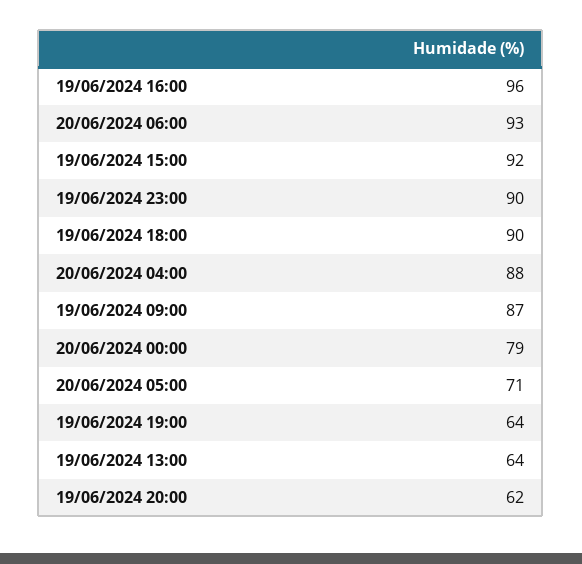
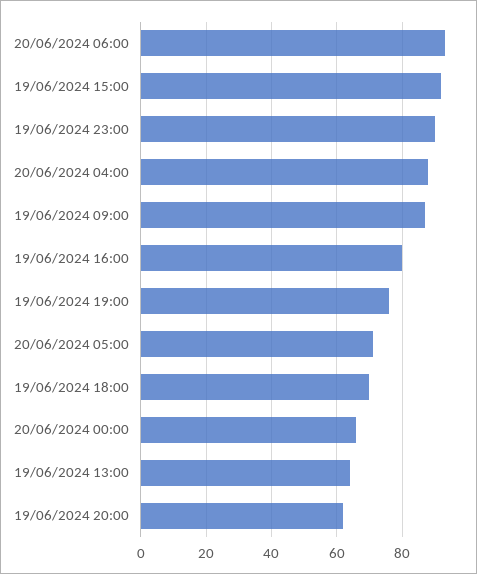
19/06/2024 16:00: 96 -> 80
19/06/2024 18:00: 90 -> 70
20/06/2024 00:00: 79 -> 65
19/06/2024 19:00: 64 -> 75

